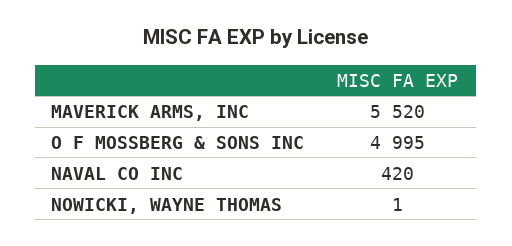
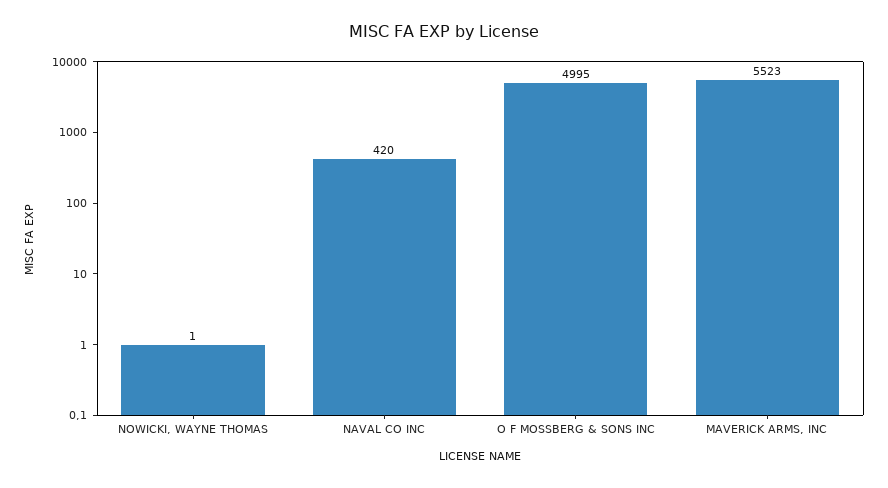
MAVERICK ARMS, INC: 5520 -> 5523

